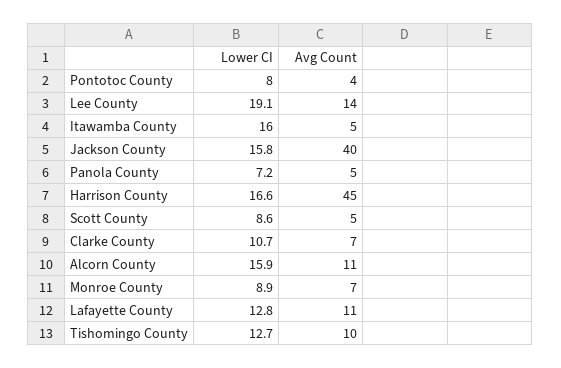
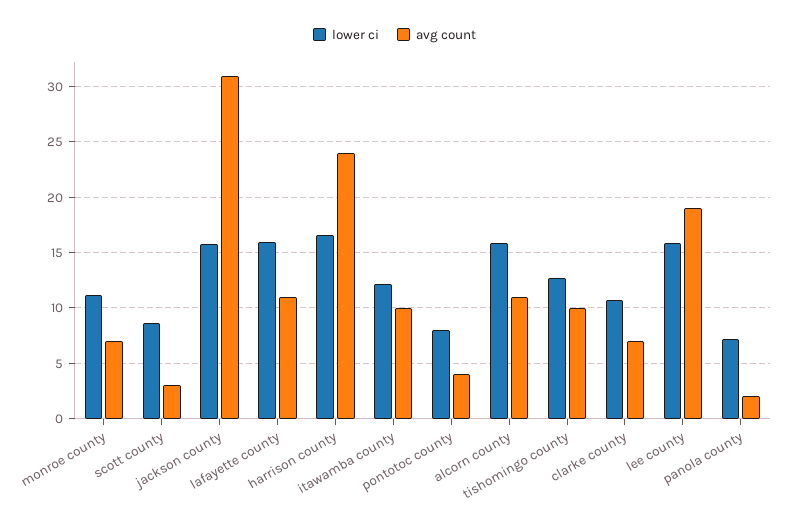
Lower CI, Lee County: 19.1 -> 16
Avg Count, Lee County: 14 -> 19
Lower CI, Itawamba County: 16 -> 12
Avg Count, Itawamba County: 5 -> 10
Avg Count, Jackson County: 40 -> 31
Avg Count, Panola County: 5 -> 2
Avg Count, Harrison County: 45 -> 24
Avg Count, Scott County: 5 -> 3
Lower CI, Monroe County: 8.9 -> 11
Lower CI, Lafayette County: 12.8 -> 16

